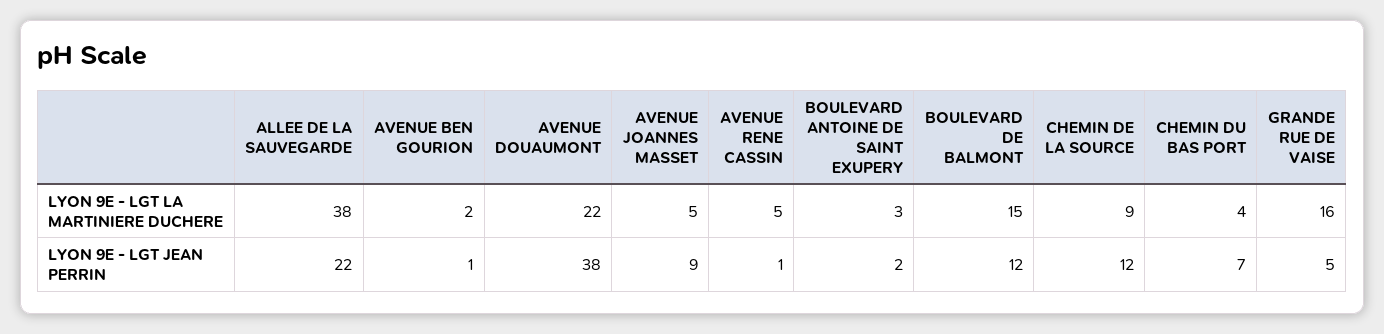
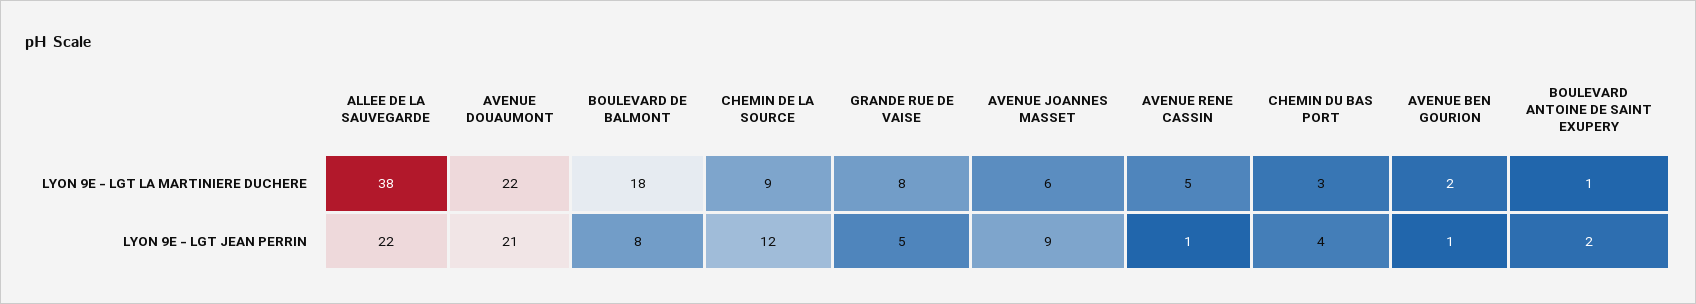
AVENUE JOANNES MASSET, LYON 9E - LGT LA MARTINIERE DUCHERE: 5 -> 6
BOULEVARD ANTOINE DE SAINT EXUPERY, LYON 9E - LGT LA MARTINIERE DUCHERE: 3 -> 1
BOULEVARD DE BALMONT, LYON 9E - LGT LA MARTINIERE DUCHERE: 15 -> 18
CHEMIN DU BAS PORT, LYON 9E - LGT LA MARTINIERE DUCHERE: 4 -> 3
GRANDE RUE DE VAISE, LYON 9E - LGT LA MARTINIERE DUCHERE: 16 -> 8
AVENUE DOUAUMONT, LYON 9E - LGT JEAN PERRIN: 38 -> 21
BOULEVARD DE BALMONT, LYON 9E - LGT JEAN PERRIN: 12 -> 8
CHEMIN DU BAS PORT, LYON 9E - LGT JEAN PERRIN: 7 -> 4

